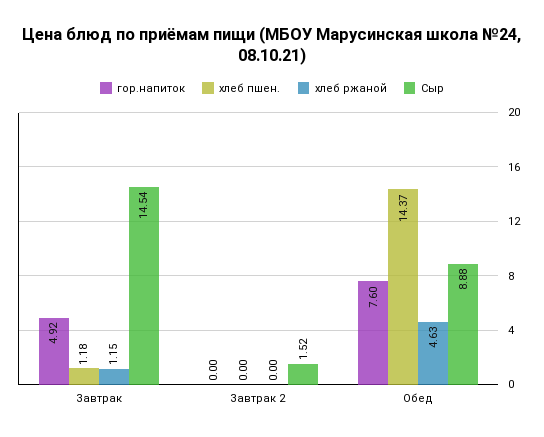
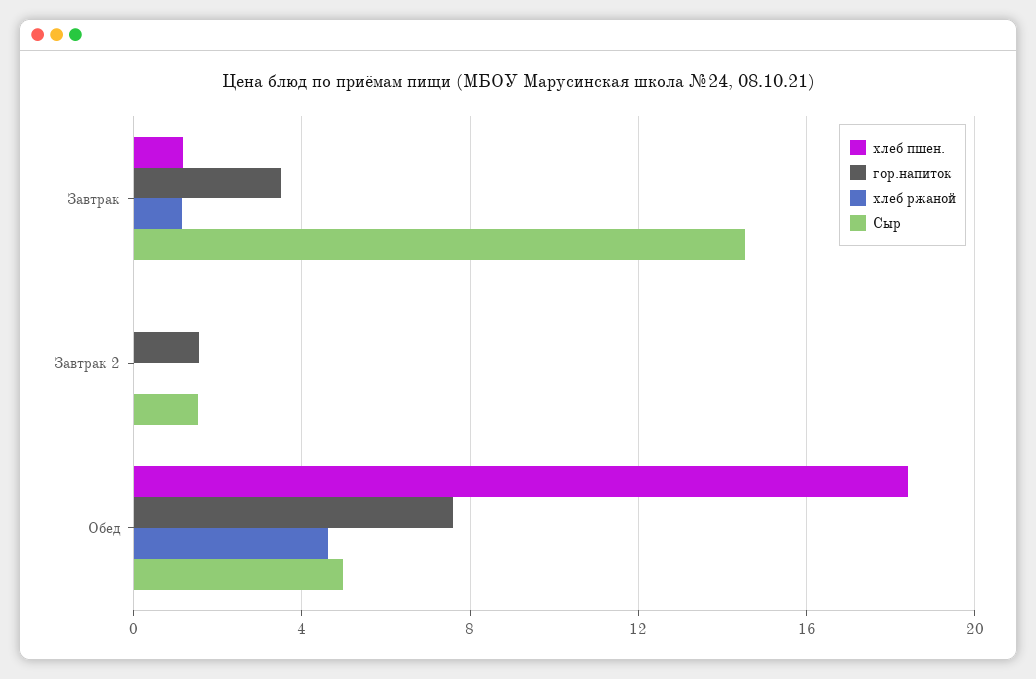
гор.напиток, Завтрак: 4.92 -> 3.5
гор.напиток, Завтрак 2: 0 -> 1.5
хлеб пшен., Обед: 14.37 -> 18.5
Сыр, Обед: 8.88 -> 5

